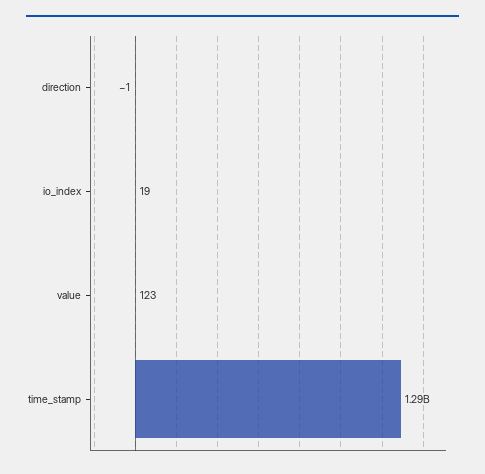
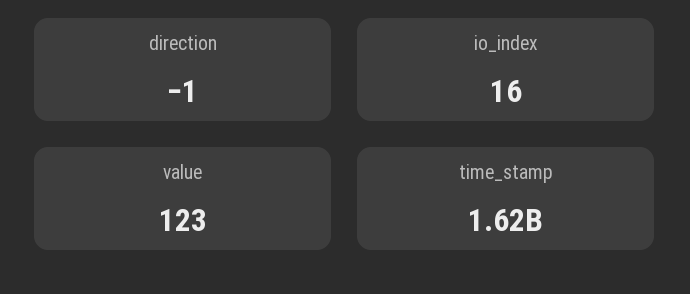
io_index: 19 -> 16
time_stamp: 1290000000 -> 1620000000

